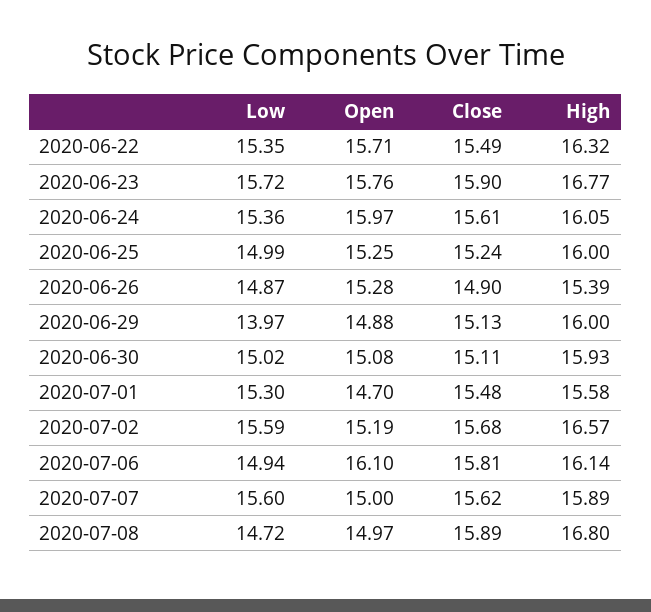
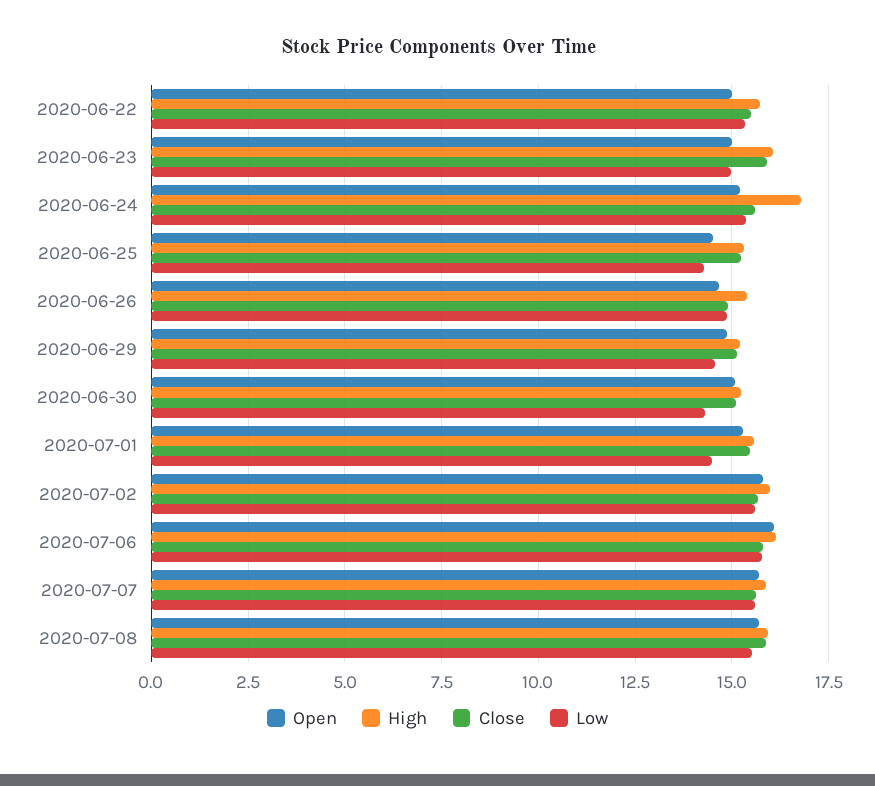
Open, 2020-06-22: 15.71 -> 15
High, 2020-06-22: 16.32 -> 15.75
Low, 2020-06-23: 15.72 -> 15
Open, 2020-06-23: 15.76 -> 15
High, 2020-06-23: 16.77 -> 16
Open, 2020-06-24: 15.97 -> 15.25
High, 2020-06-24: 16.05 -> 16.75
Low, 2020-06-25: 14.99 -> 14.25
Open, 2020-06-25: 15.25 -> 14.5
High, 2020-06-25: 16 -> 15.25
Open, 2020-06-26: 15.28 -> 14.75
Low, 2020-06-29: 13.97 -> 14.5
High, 2020-06-29: 16 -> 15.25
Low, 2020-06-30: 15.02 -> 14.25
High, 2020-06-30: 15.93 -> 15.25
Low, 2020-07-01: 15.3 -> 14.5
Open, 2020-07-01: 14.7 -> 15.25
Open, 2020-07-02: 15.19 -> 15.75
High, 2020-07-02: 16.57 -> 16
Low, 2020-07-06: 14.94 -> 15.75
Open, 2020-07-07: 15 -> 15.75
Low, 2020-07-08: 14.72 -> 15.5
Open, 2020-07-08: 14.97 -> 15.75
High, 2020-07-08: 16.8 -> 16

